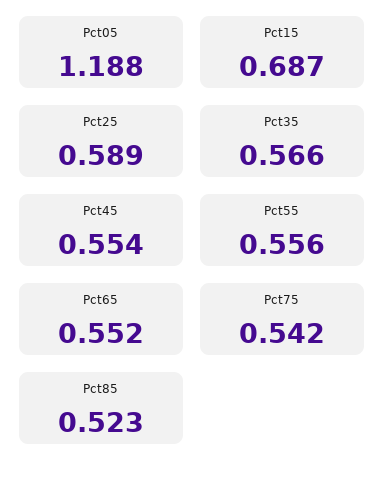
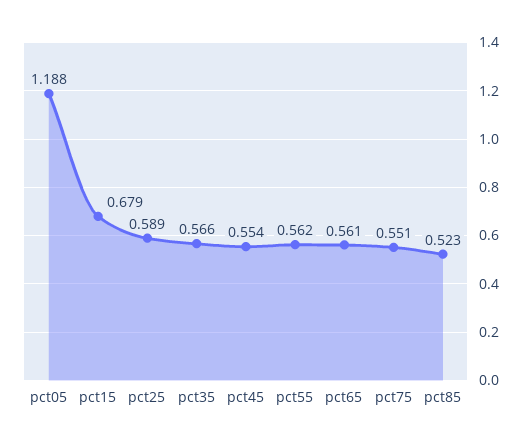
Pct15: 0.687 -> 0.679
Pct55: 0.556 -> 0.562
Pct65: 0.552 -> 0.561
Pct75: 0.542 -> 0.551

